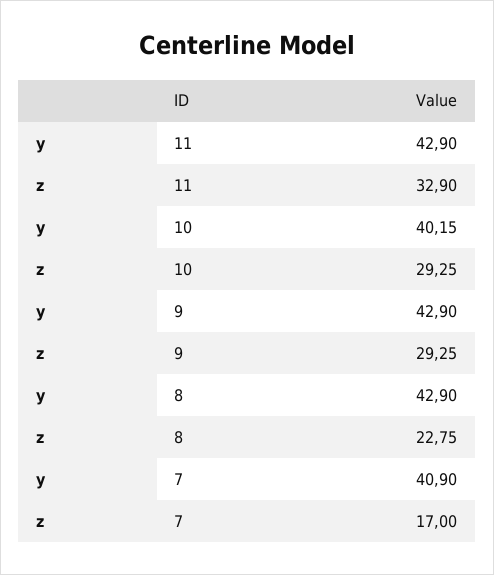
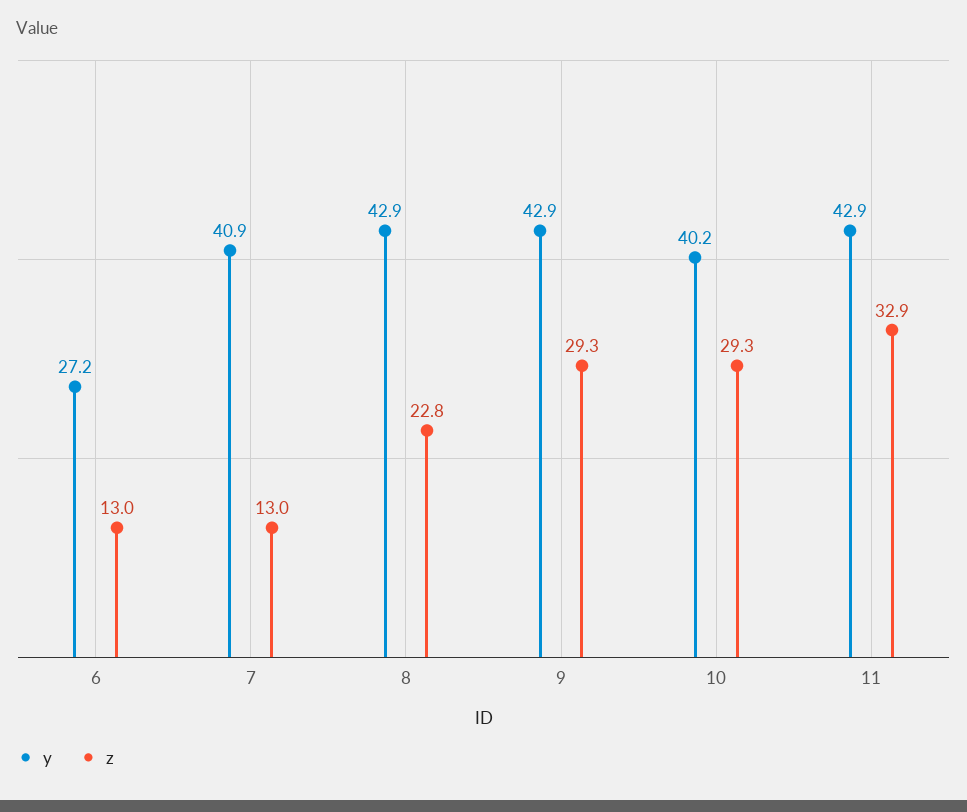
z, 7: 17 -> 13
y, 6: none -> 27.2
z, 6: none -> 13

